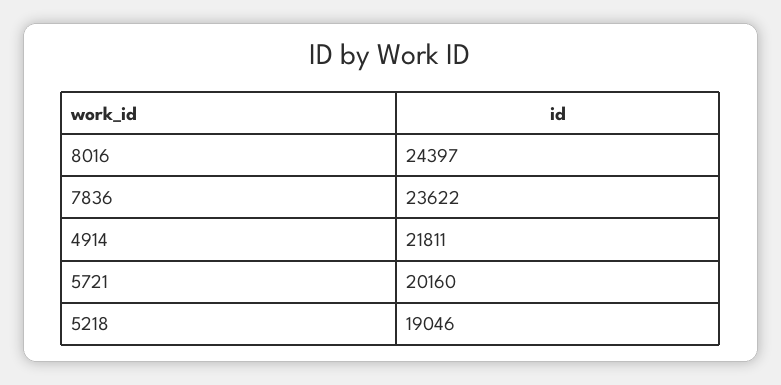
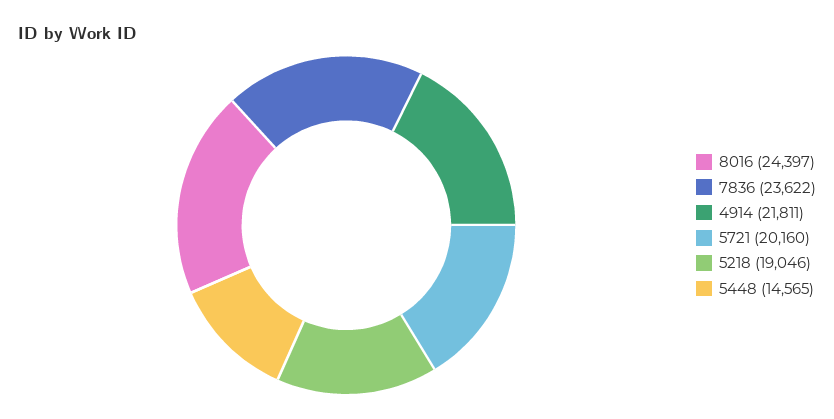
5448: none -> 14565

